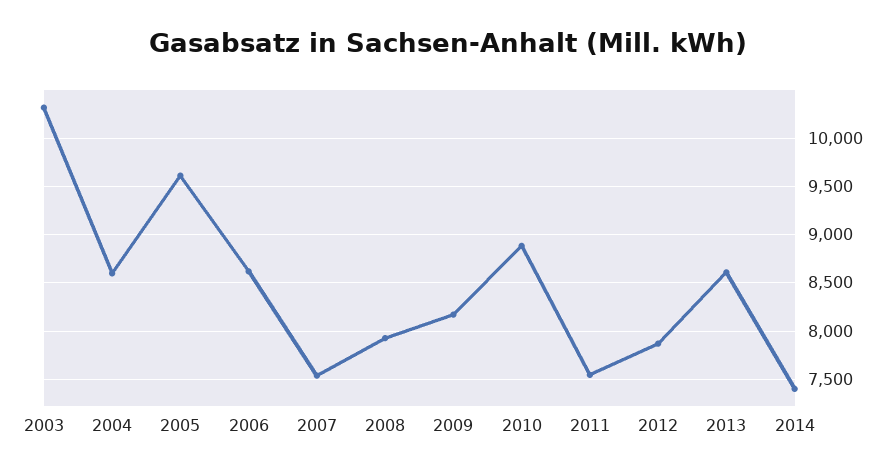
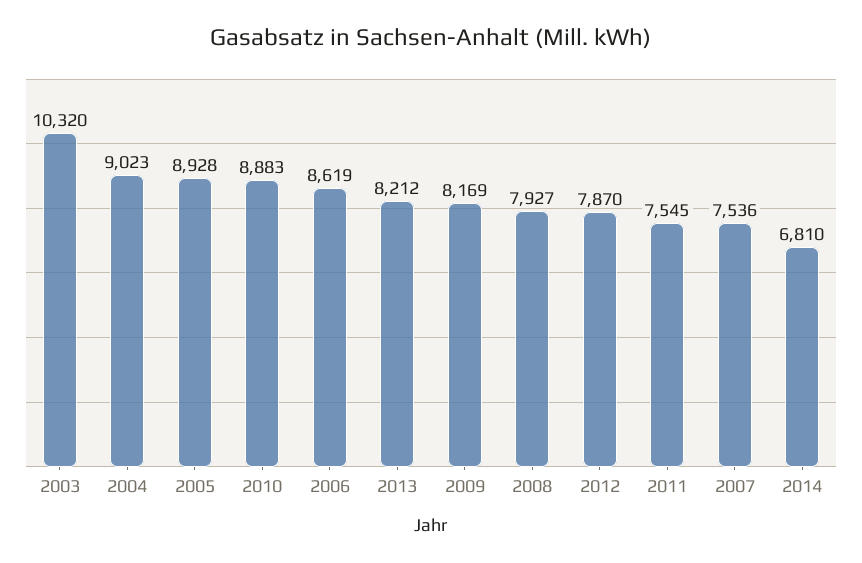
2004: 8600 -> 9023
2005: 9600 -> 8928
2013: 8600 -> 8212
2014: 7400 -> 6810

